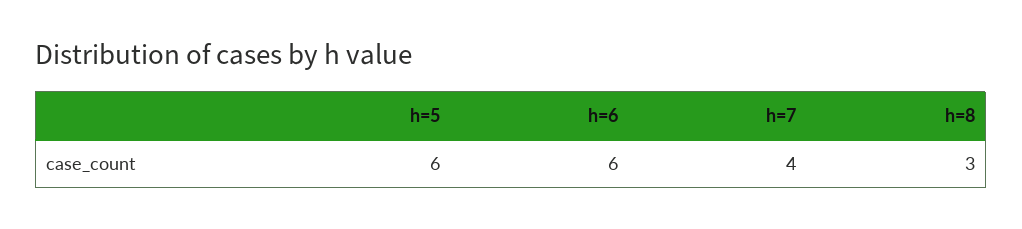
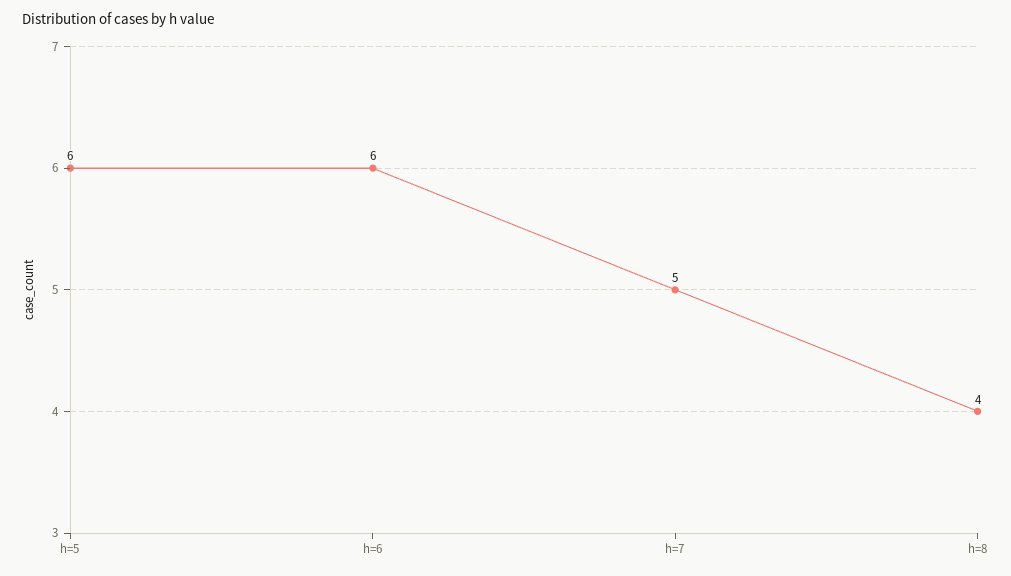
h=7: 4 -> 5
h=8: 3 -> 4

